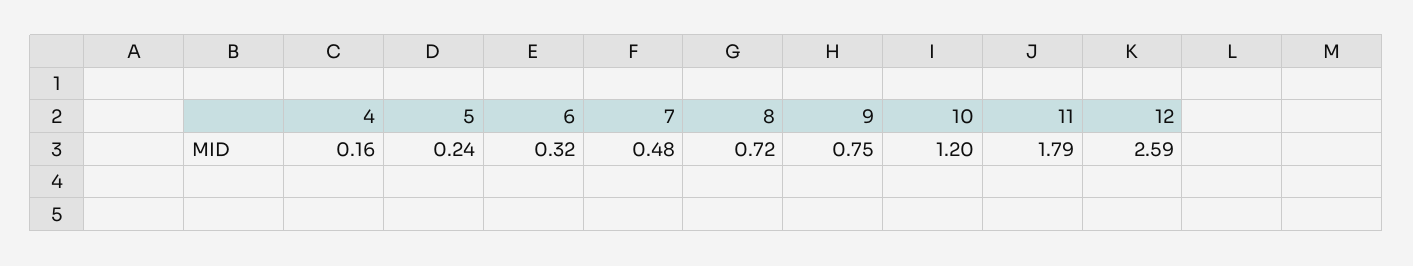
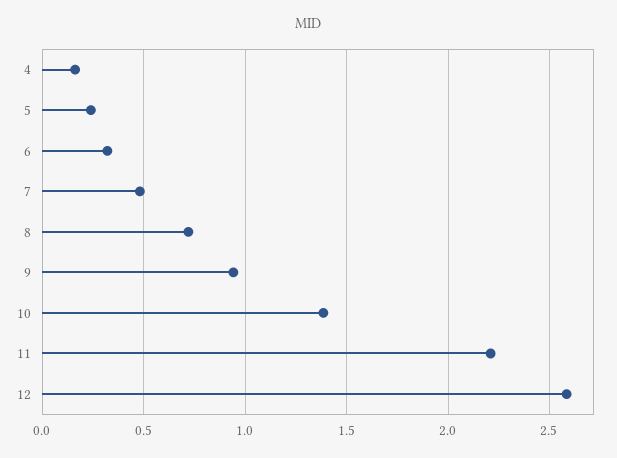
9: 0.75 -> 0.95
10: 1.2 -> 1.4
11: 1.79 -> 2.2

